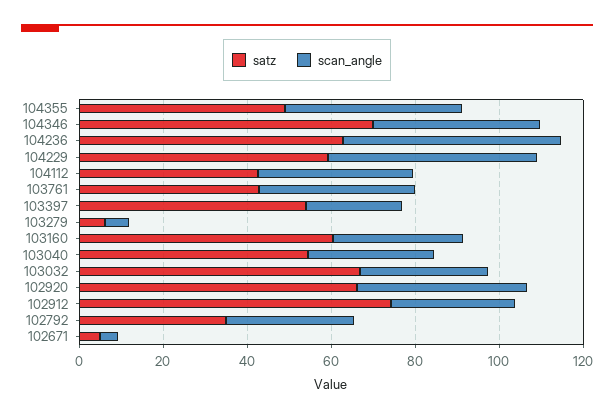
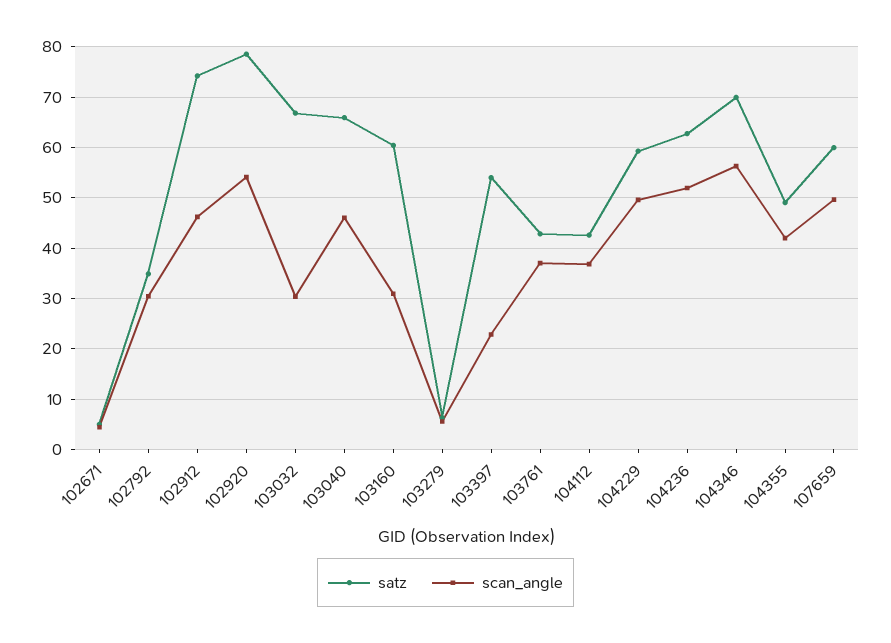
scan_angle, 104346: 40 -> 56
satz, 103040: 55 -> 66
scan_angle, 103040: 30 -> 46
satz, 102920: 65 -> 78
scan_angle, 102920: 40 -> 54
scan_angle, 102912: 30 -> 46
satz, 107659: none -> 60
scan_angle, 107659: none -> 50

